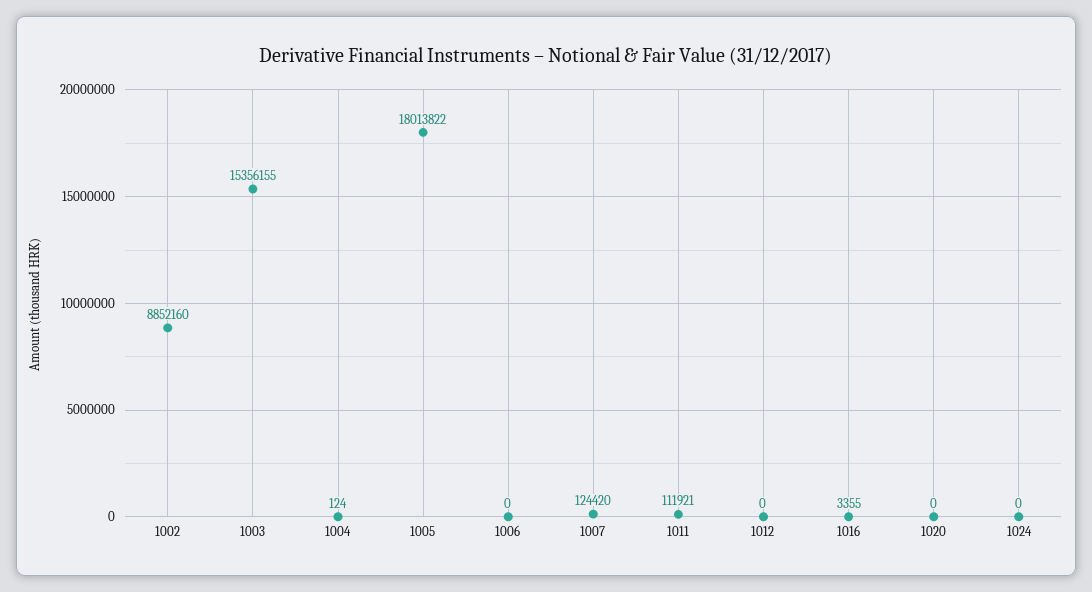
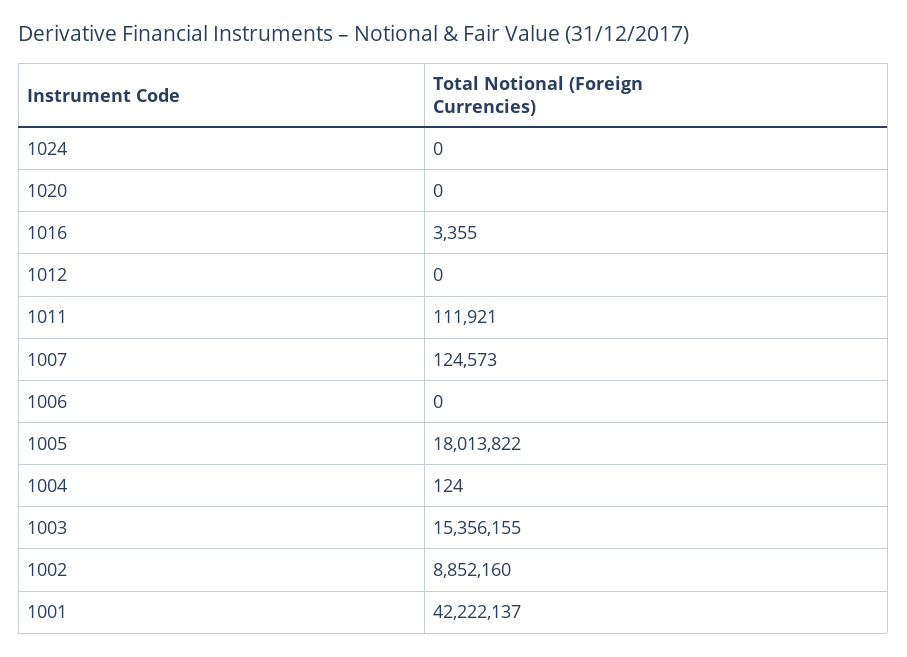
1007: 124420 -> 124573
1001: none -> 42222137

